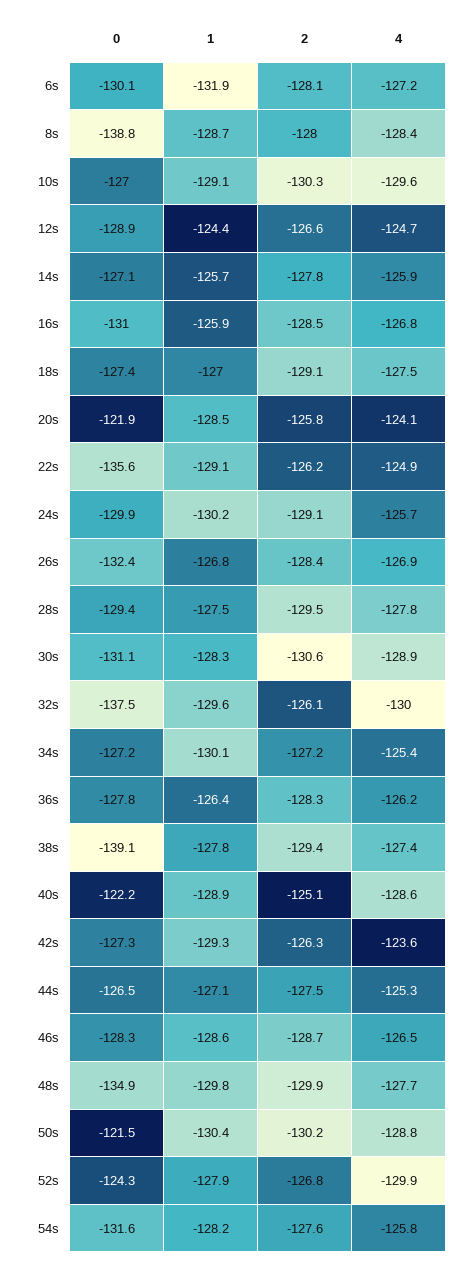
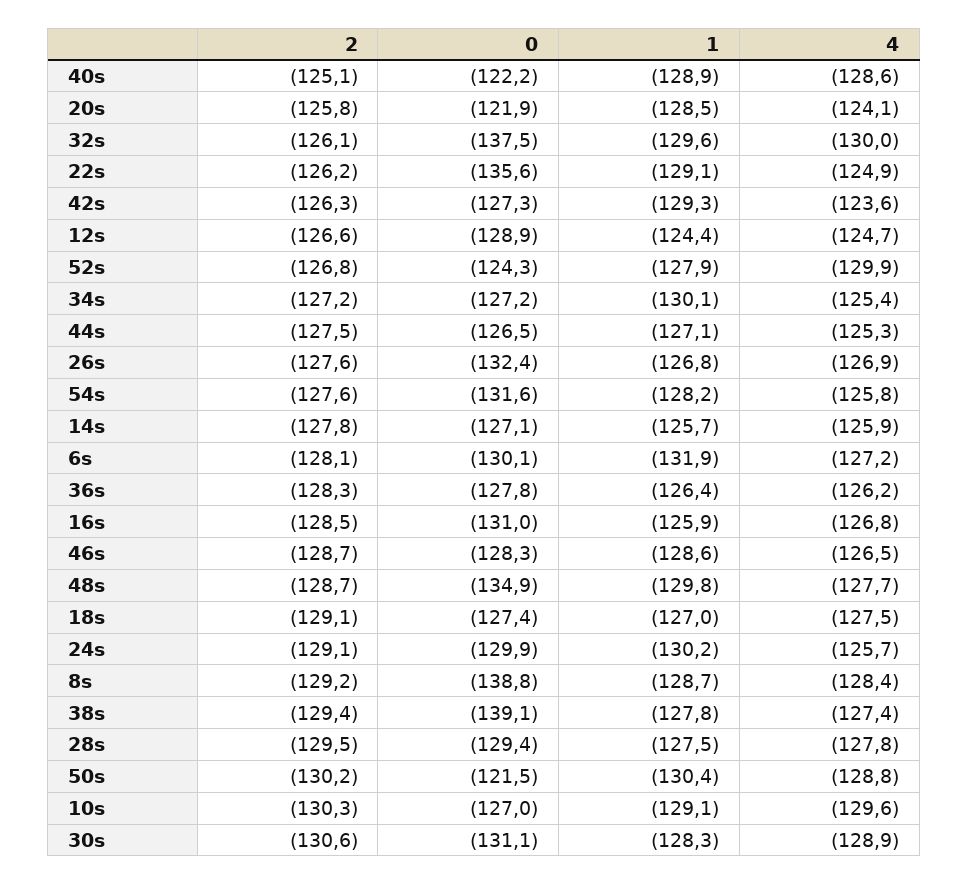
2, 8s: -128 -> -129.2
2, 26s: -128.4 -> -127.6
2, 48s: -129.9 -> -128.7

